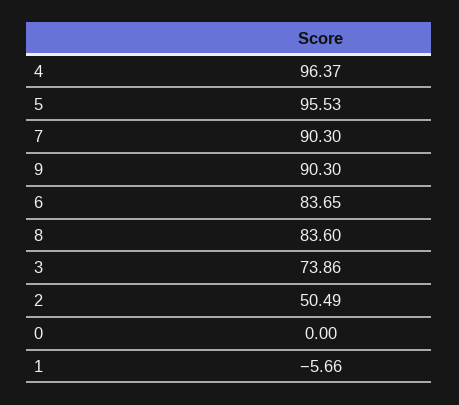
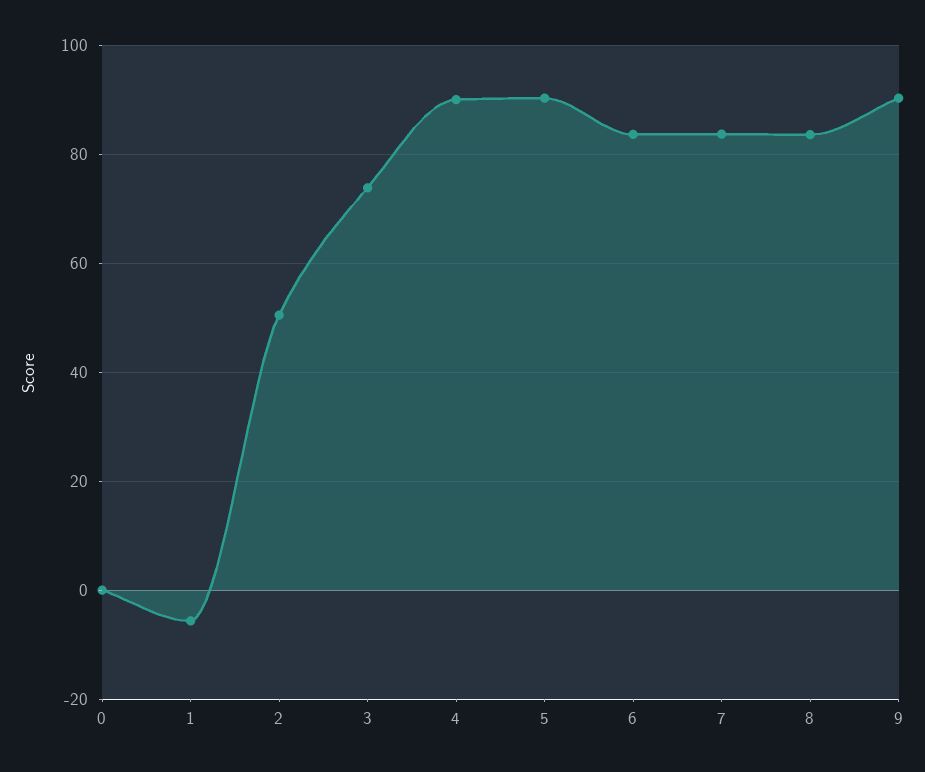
4: 96.37 -> 90
5: 95.53 -> 90
7: 90.3 -> 84

